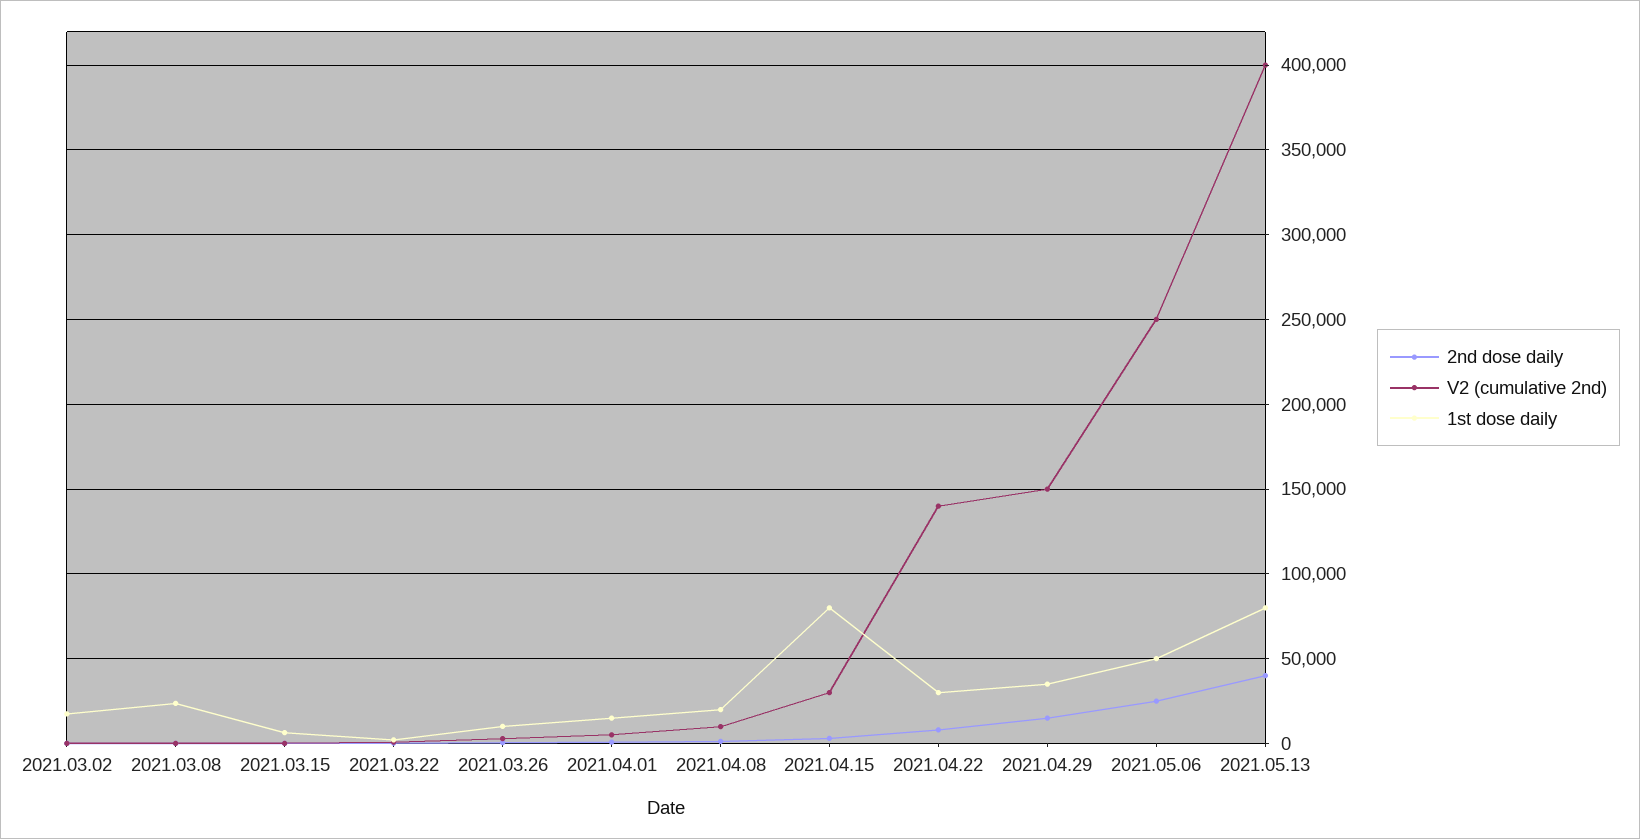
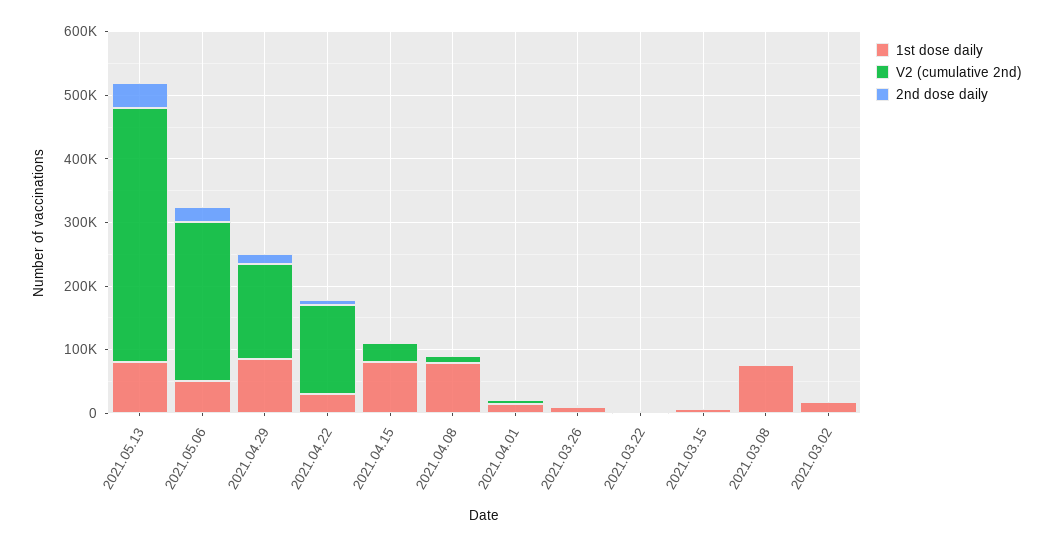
1st dose daily, 2021.03.08: 25000 -> 80000
1st dose daily, 2021.04.08: 20000 -> 80000
1st dose daily, 2021.04.29: 35000 -> 80000

